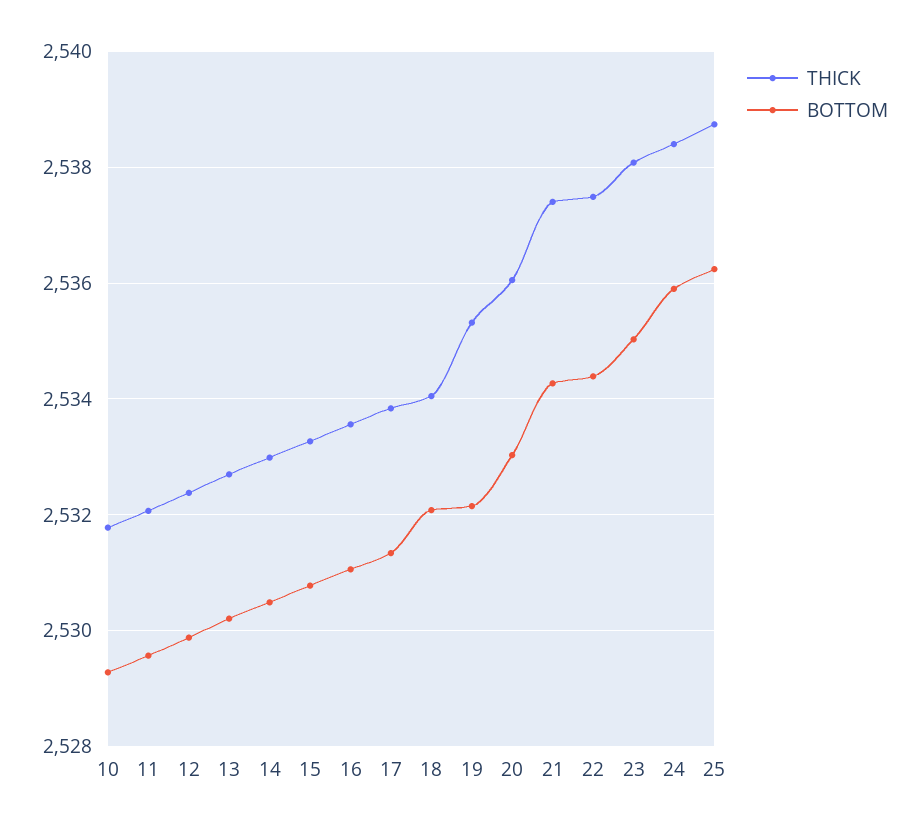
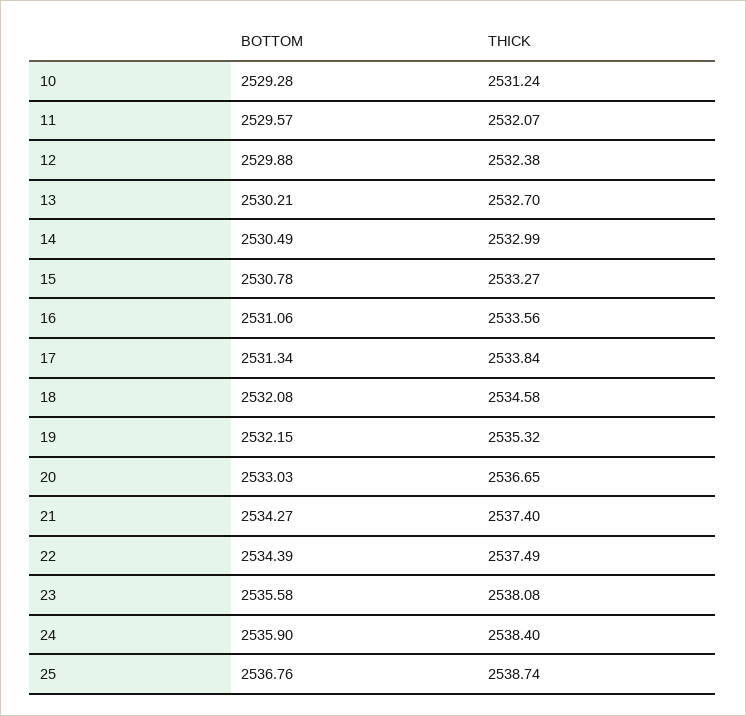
THICK, 10: 2531.8 -> 2531.24
THICK, 18: 2534 -> 2534.58
THICK, 20: 2536 -> 2536.65
BOTTOM, 23: 2535 -> 2535.58
BOTTOM, 25: 2536.2 -> 2536.76

